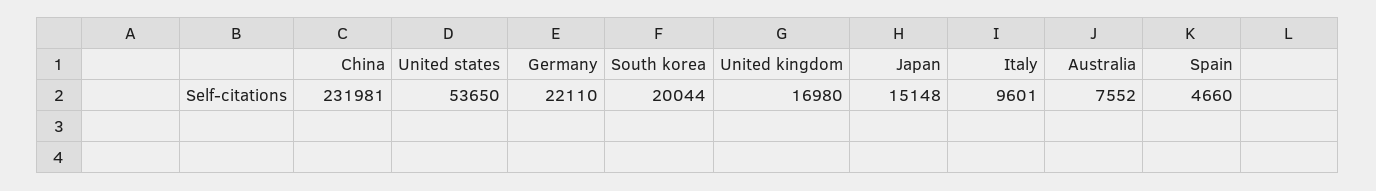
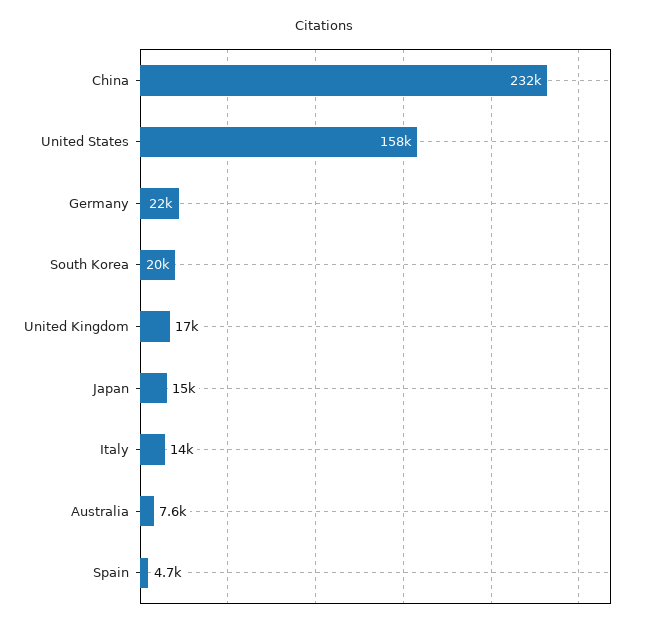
United states: 53650 -> 158000
Italy: 9601 -> 14000

